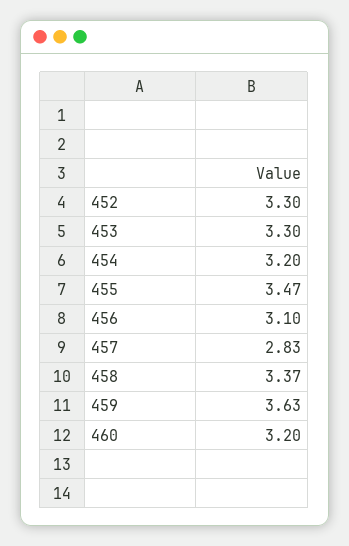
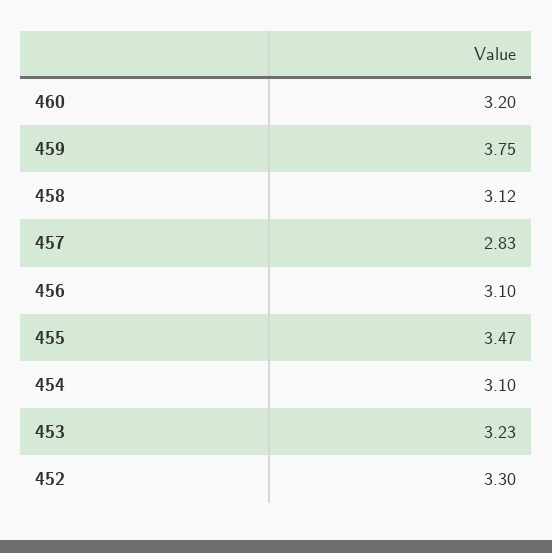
453: 3.3 -> 3.23
454: 3.2 -> 3.1
458: 3.37 -> 3.12
459: 3.63 -> 3.75

